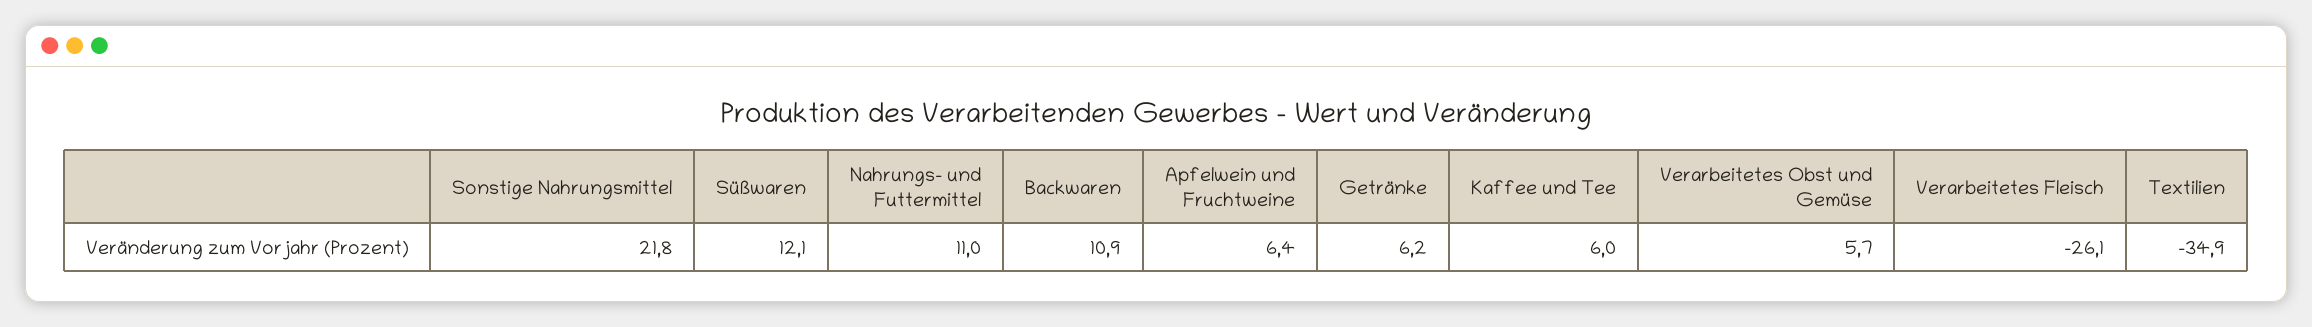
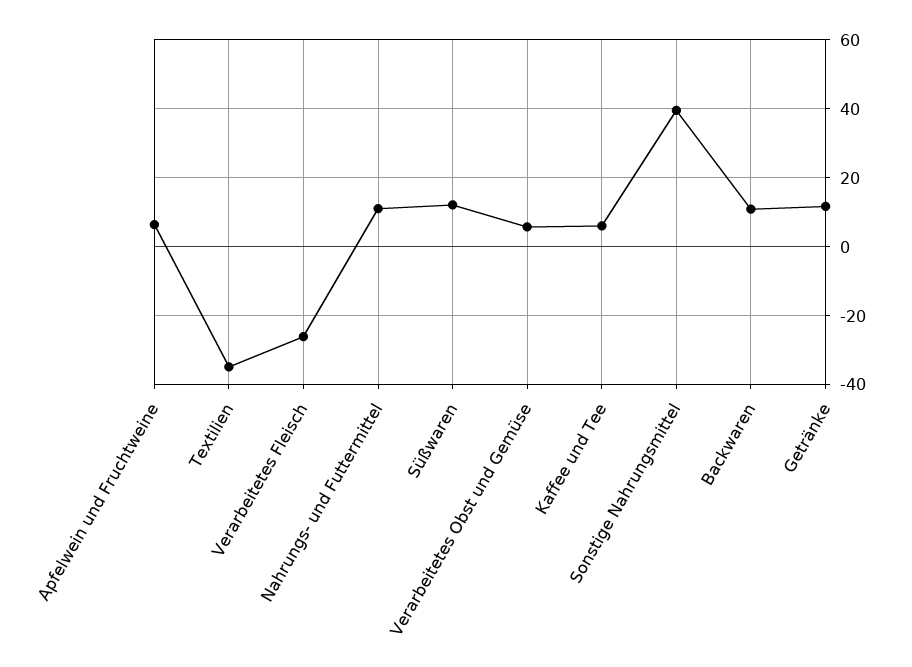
Sonstige Nahrungsmittel: 21.8 -> 40
Getränke: 6.2 -> 12

